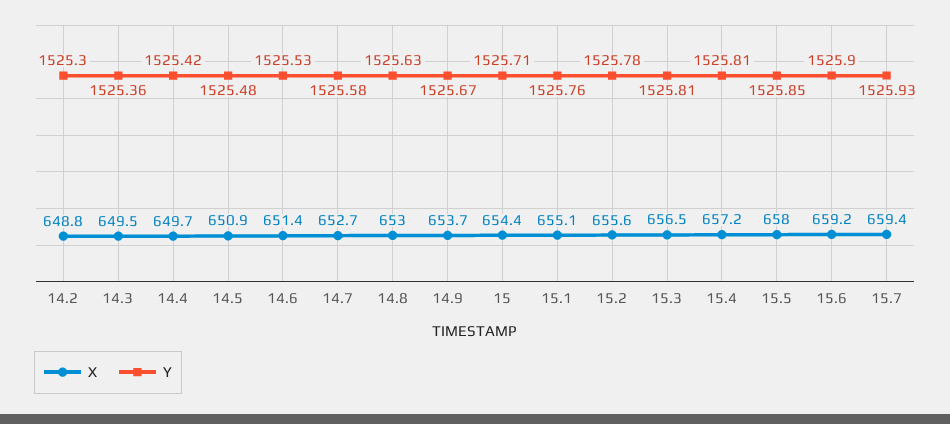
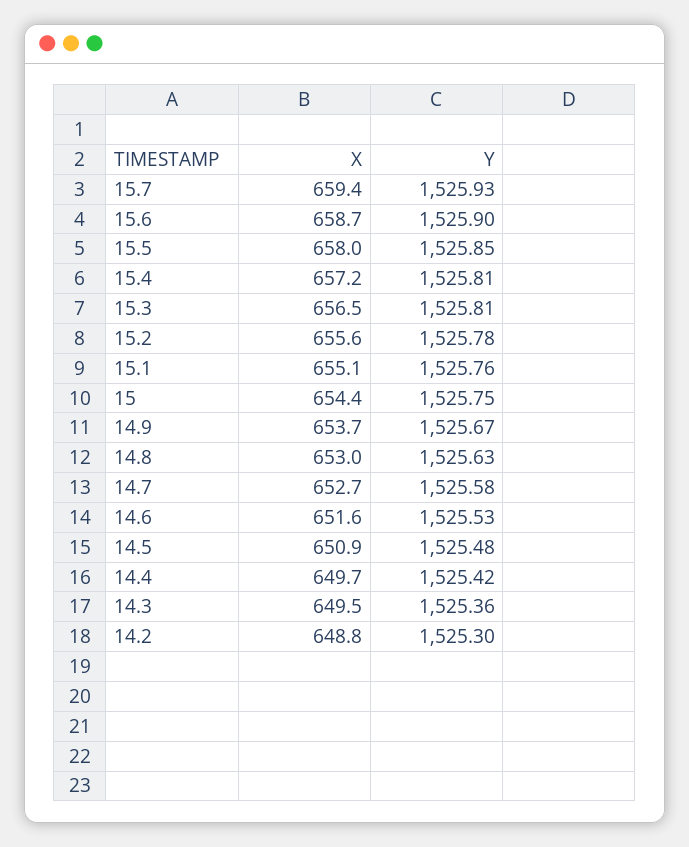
X, 14.6: 651.4 -> 651.6
Y, 15: 1525.71 -> 1525.75
X, 15.6: 659.2 -> 658.7

